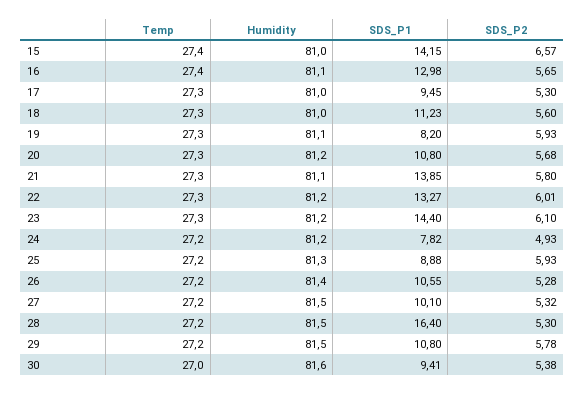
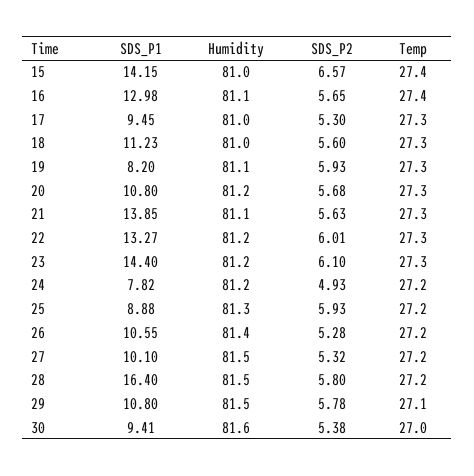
SDS_P2, 21: 5.8 -> 5.63
SDS_P2, 28: 5.3 -> 5.8
Temp, 29: 27.2 -> 27.1

